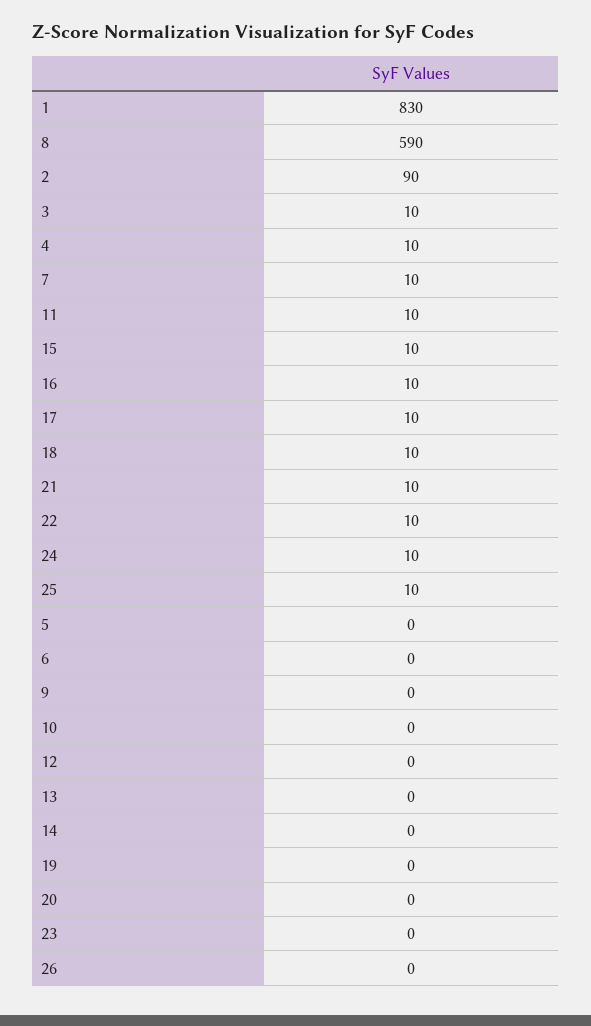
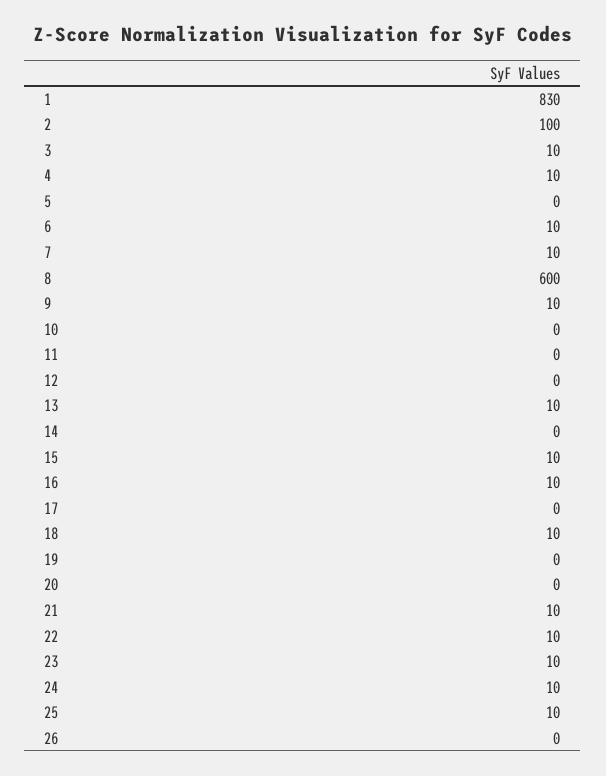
8: 590 -> 600
2: 90 -> 100
11: 10 -> 0
17: 10 -> 0
6: 0 -> 10
9: 0 -> 10
13: 0 -> 10
23: 0 -> 10

